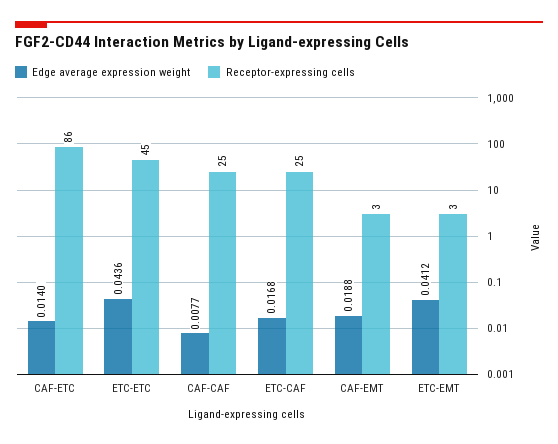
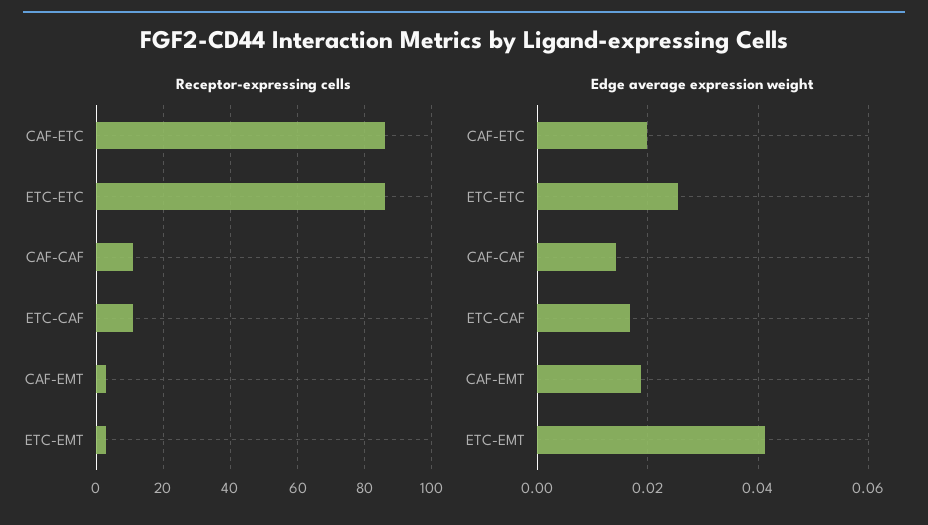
Edge average expression weight, CAF-ETC: 0.014 -> 0.02
Edge average expression weight, ETC-ETC: 0.0436 -> 0.026
Receptor-expressing cells, ETC-ETC: 45 -> 85
Edge average expression weight, CAF-CAF: 0.0077 -> 0.014
Receptor-expressing cells, CAF-CAF: 25 -> 10
Receptor-expressing cells, ETC-CAF: 25 -> 10

